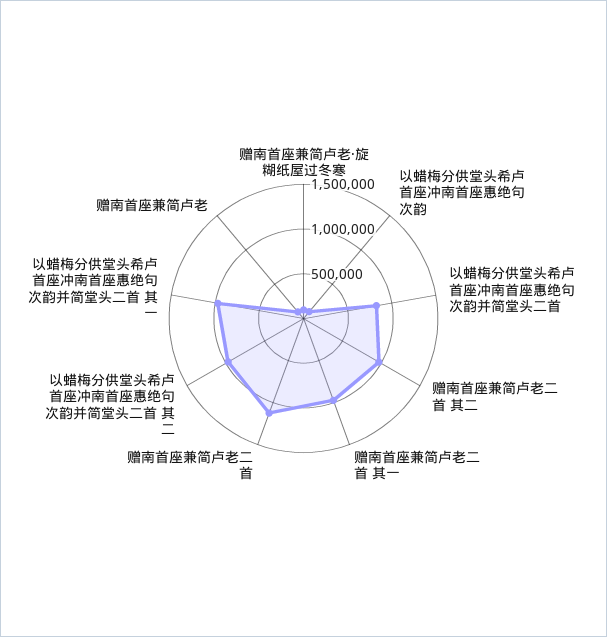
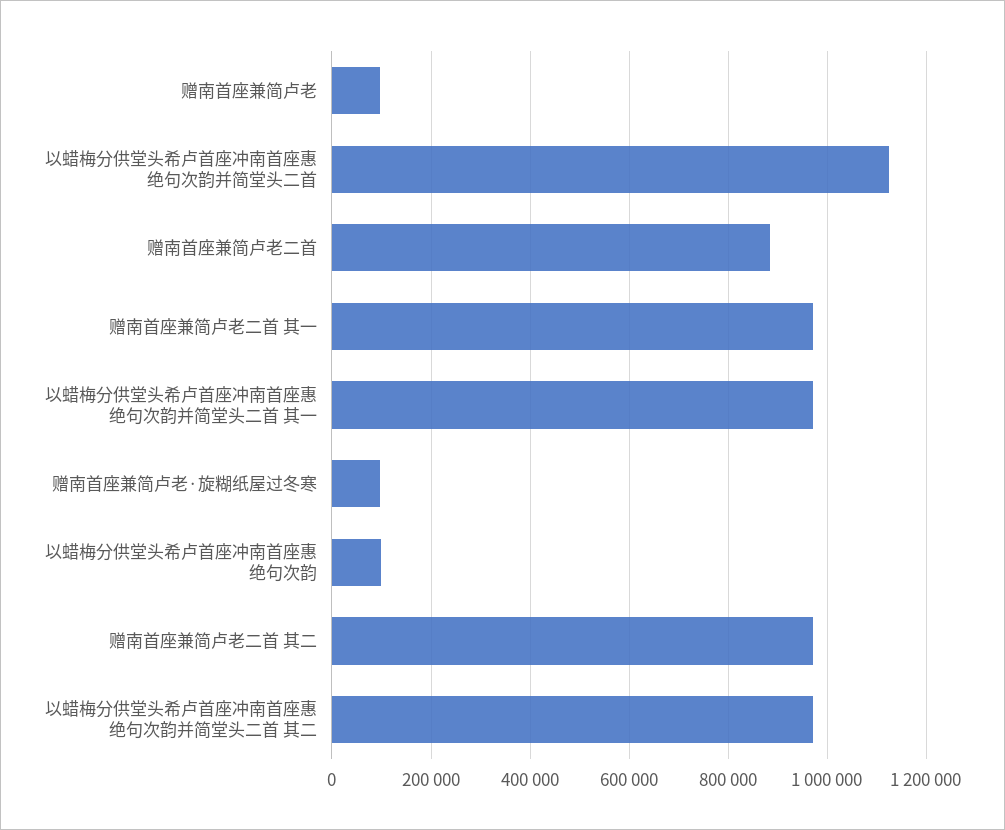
以蜡梅分供堂头希卢首座冲南首座惠绝句次韵并简堂头二首: 800000 -> 1120000
赠南首座兼简卢老二首: 1100000 -> 880000

